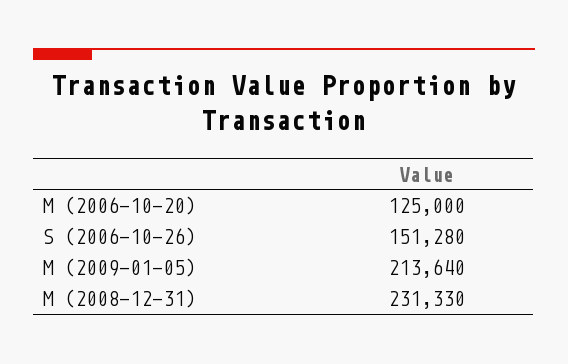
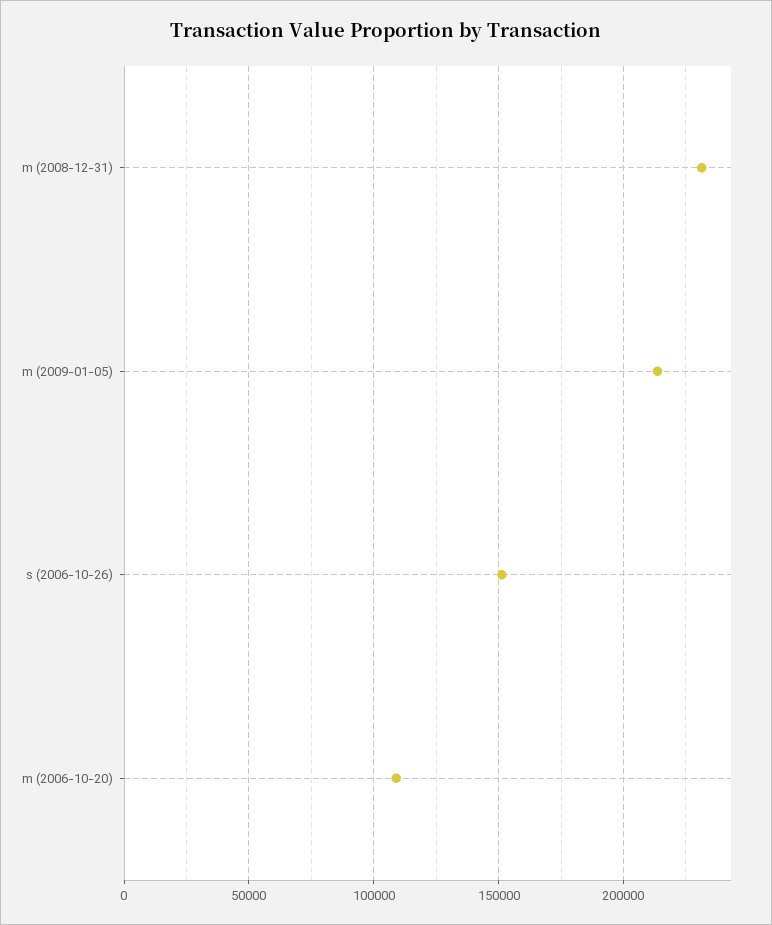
M (2006-10-20): 125000 -> 110000

